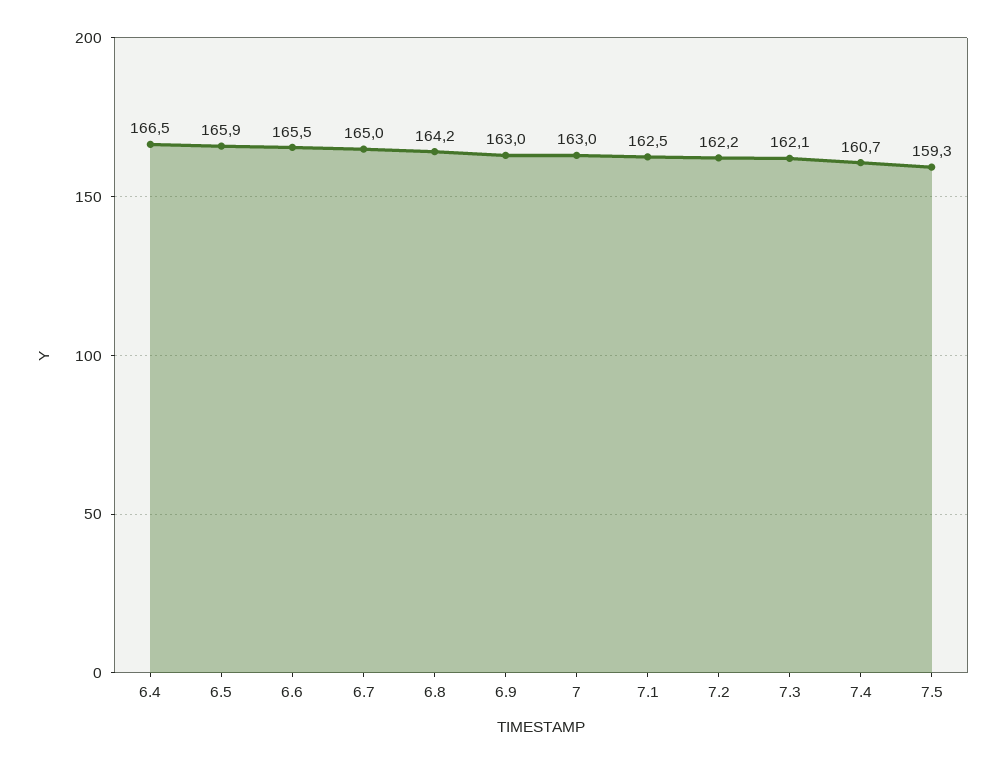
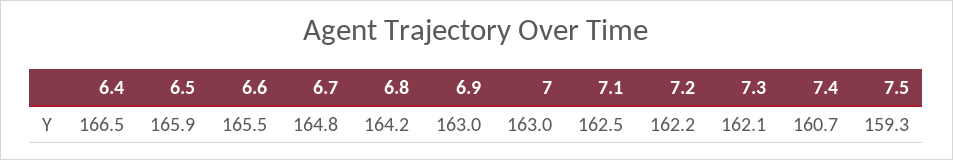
6.7: 165 -> 164.8

